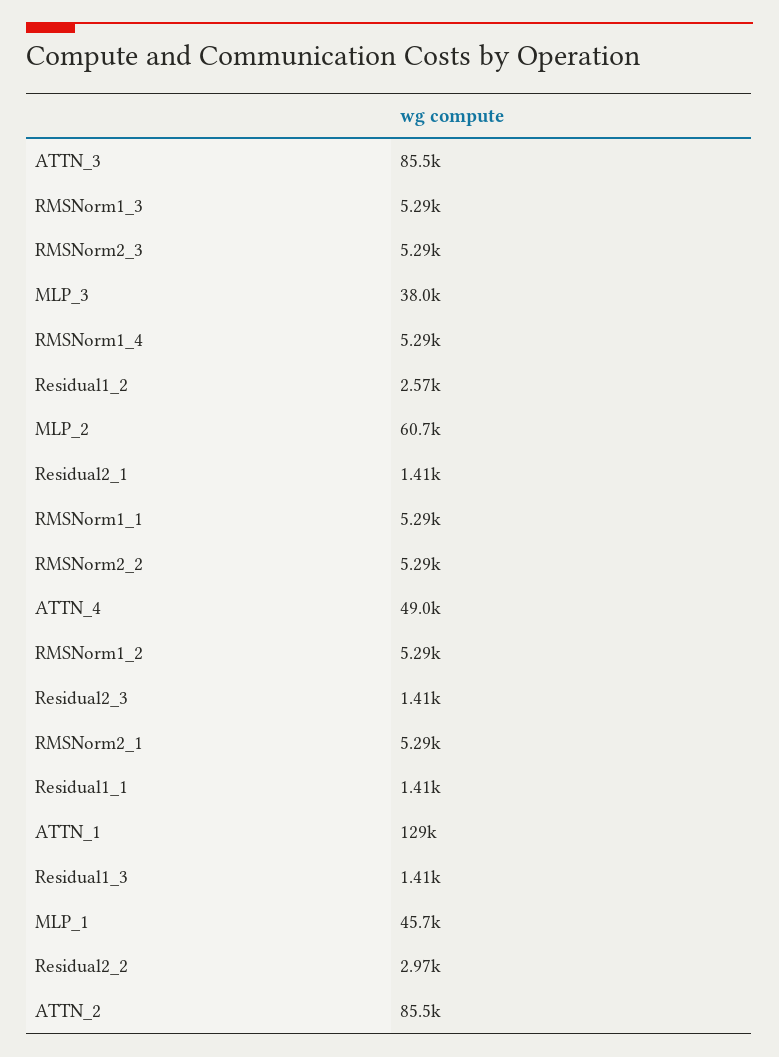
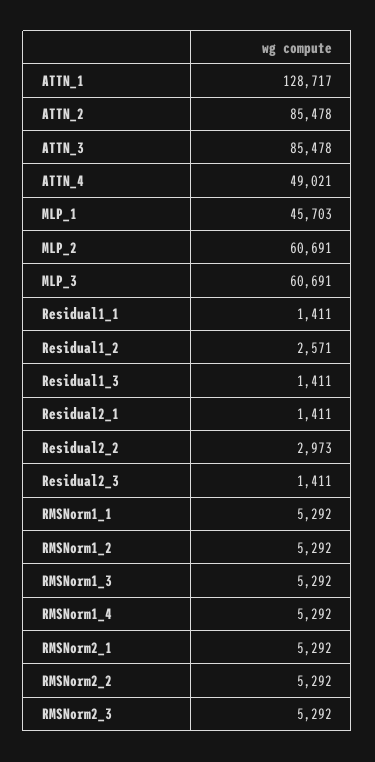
MLP_3: 38000 -> 60691

